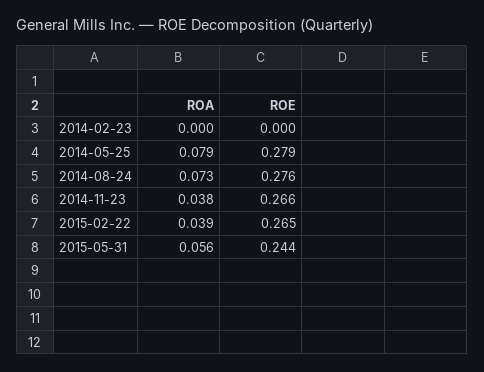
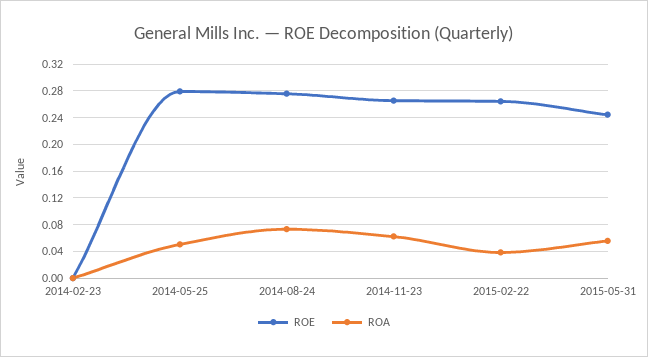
ROA, 2014-05-25: 0.079 -> 0.05
ROA, 2014-11-23: 0.038 -> 0.06

